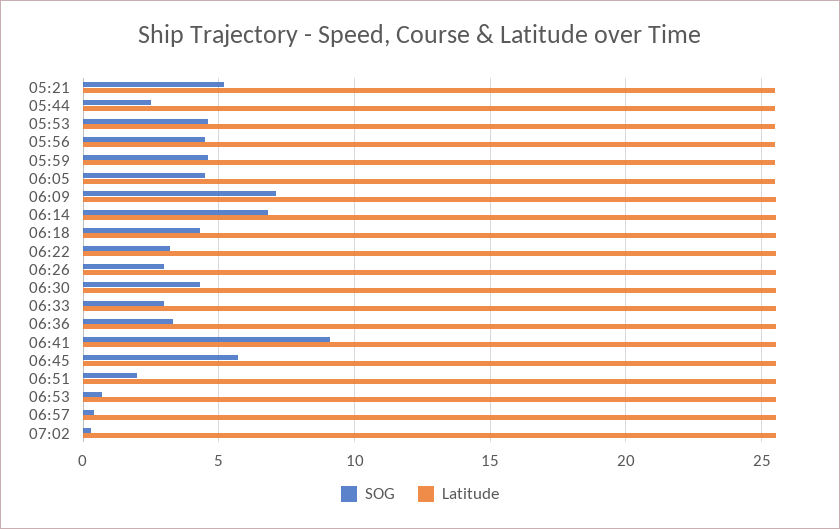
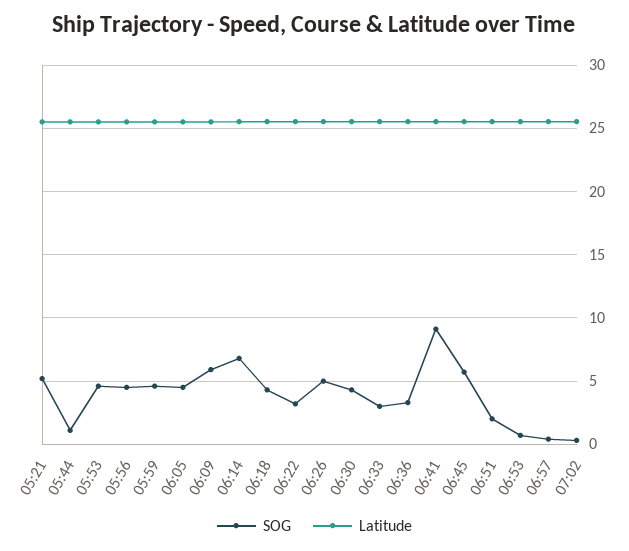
SOG, 05:44: 2.5 -> 1
SOG, 06:09: 7 -> 6
SOG, 06:26: 3 -> 5

